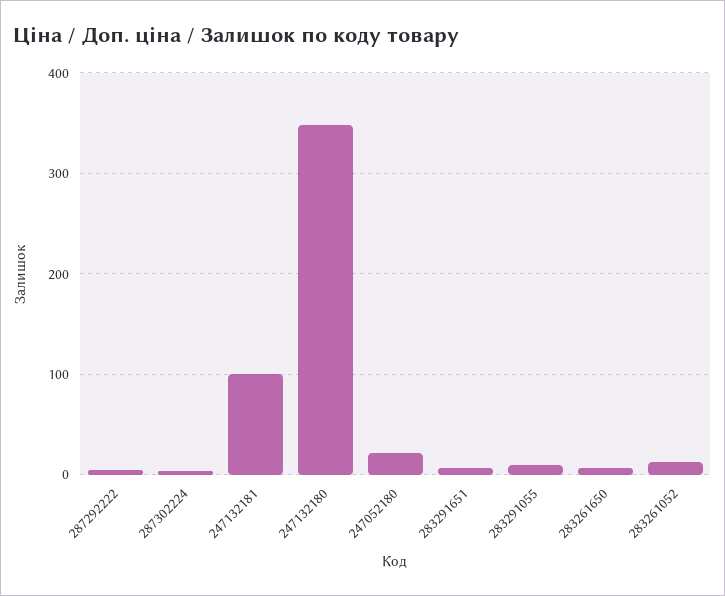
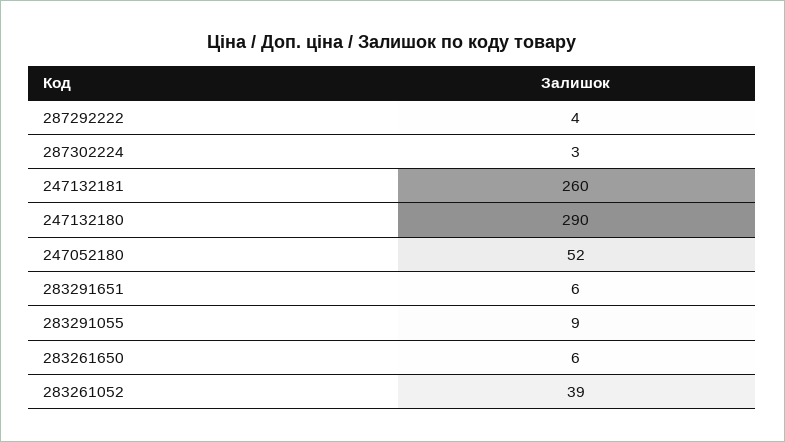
247132181: 100 -> 260
247132180: 350 -> 290
247052180: 20 -> 52
283261052: 10 -> 39

